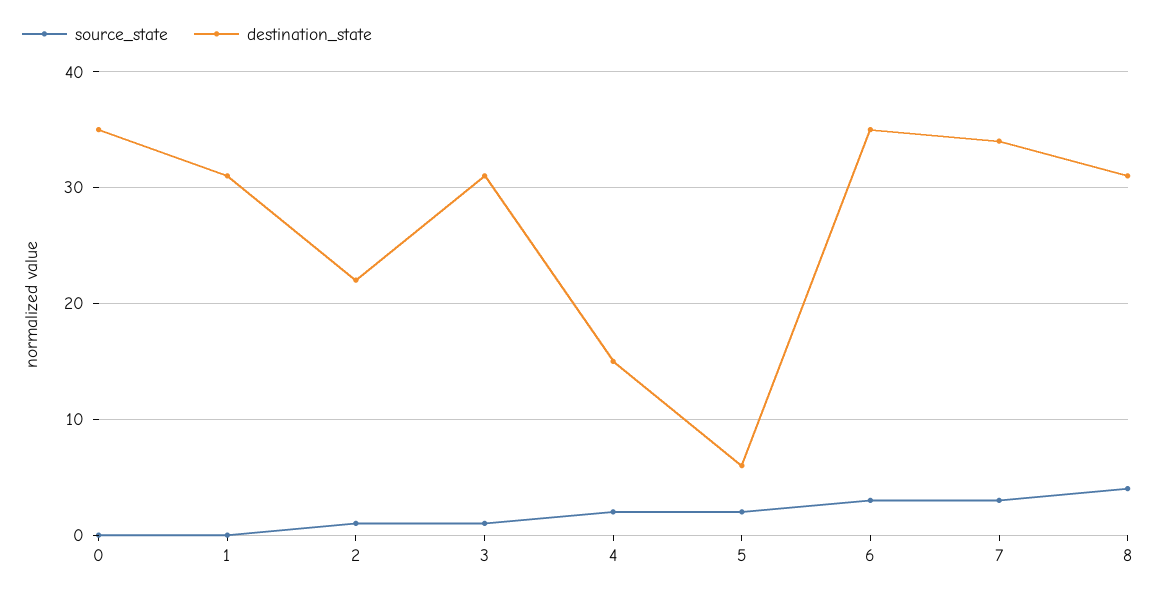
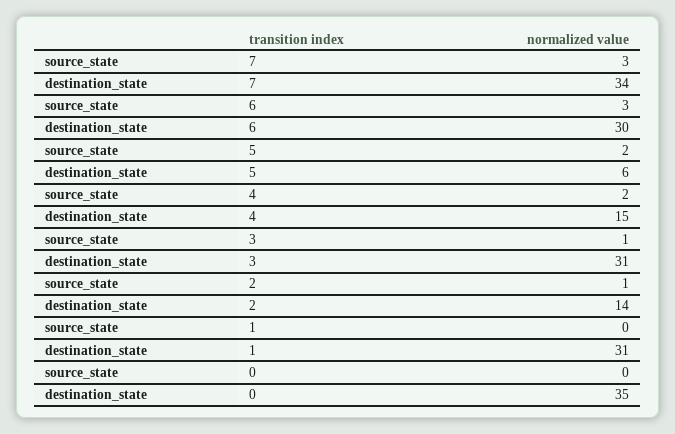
destination_state, 2: 22 -> 14
destination_state, 6: 35 -> 30
source_state, 8: 4 -> none
destination_state, 8: 31 -> none

